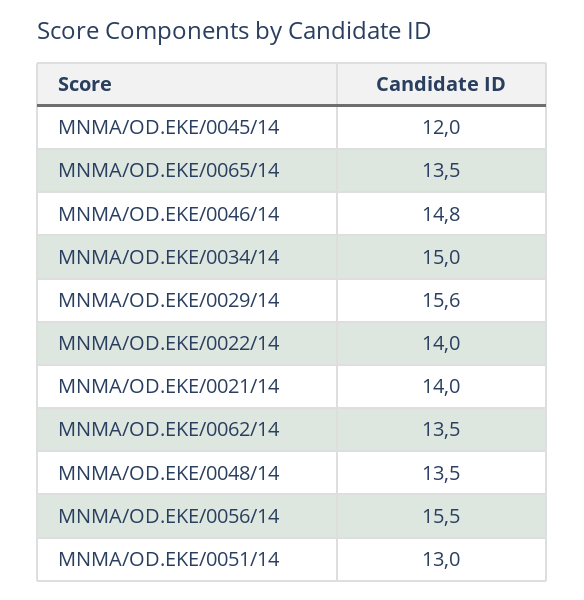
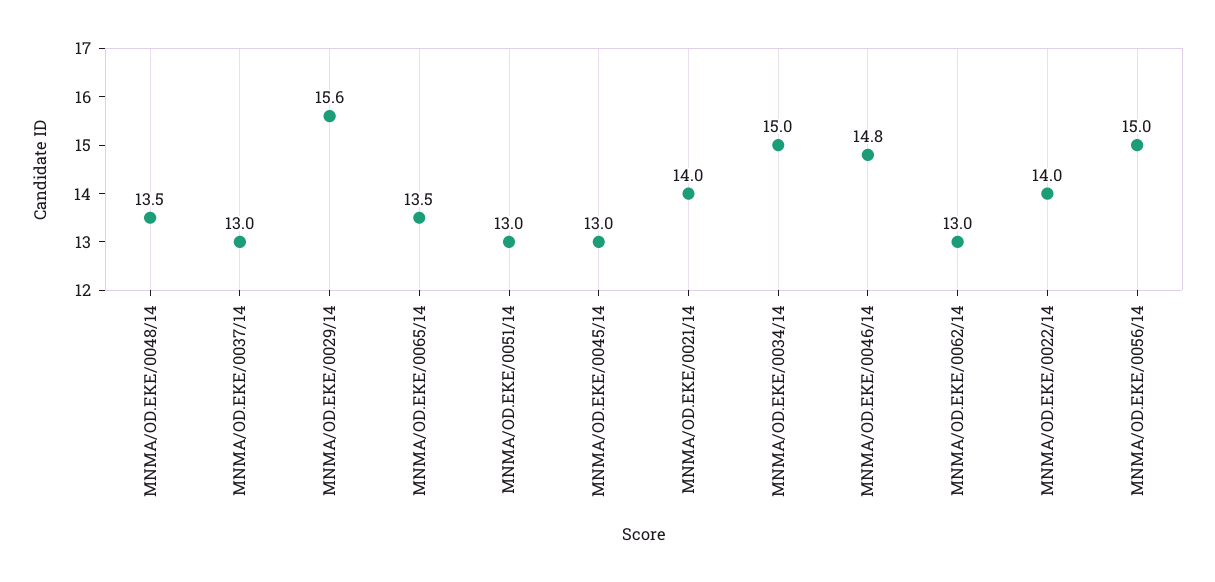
MNMA/OD.EKE/0045/14: 12 -> 13
MNMA/OD.EKE/0062/14: 13.5 -> 13
MNMA/OD.EKE/0056/14: 15.5 -> 15
MNMA/OD.EKE/0037/14: none -> 13

